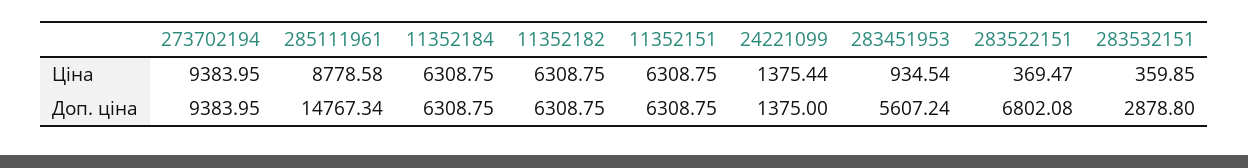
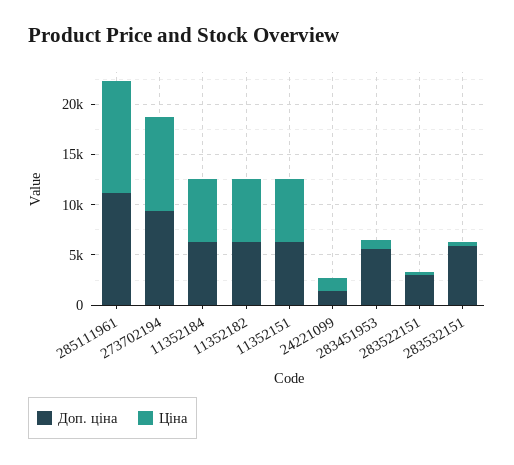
Ціна, 285111961: 8778.58 -> 11000
Доп. ціна, 285111961: 14767.34 -> 11000
Доп. ціна, 283522151: 6802.08 -> 3000
Доп. ціна, 283532151: 2878.8 -> 6000

